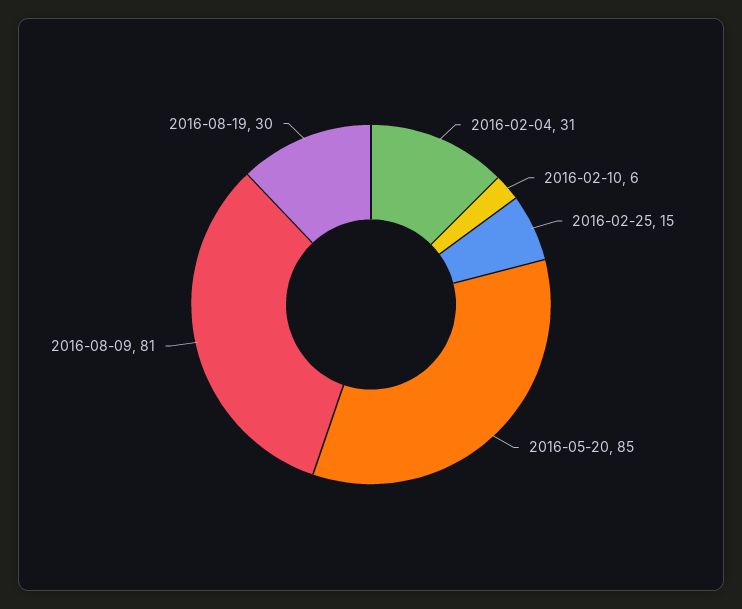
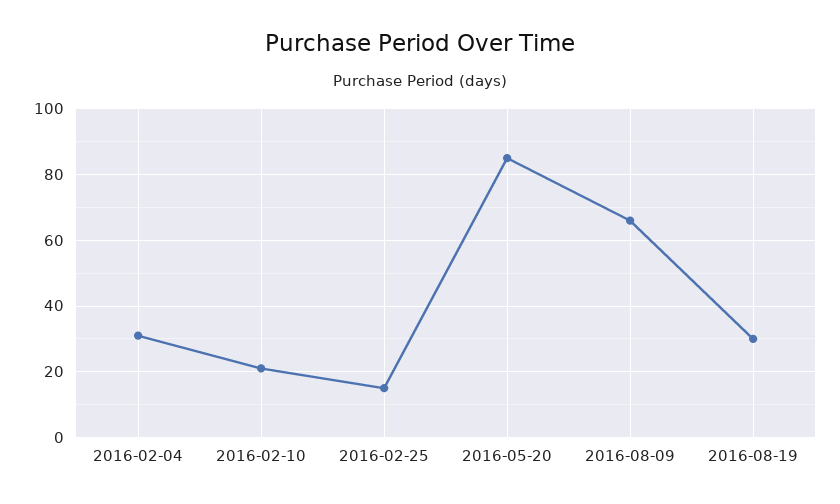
2016-02-10: 6 -> 20
2016-08-09: 81 -> 65

